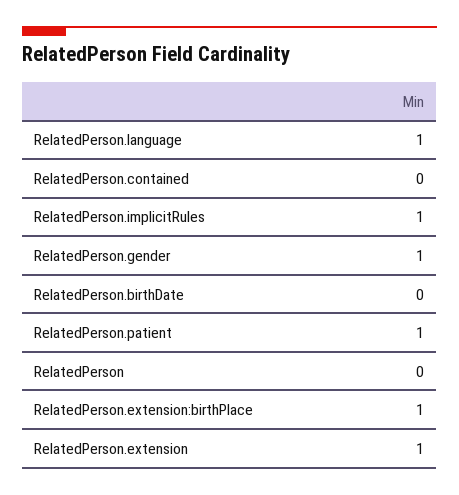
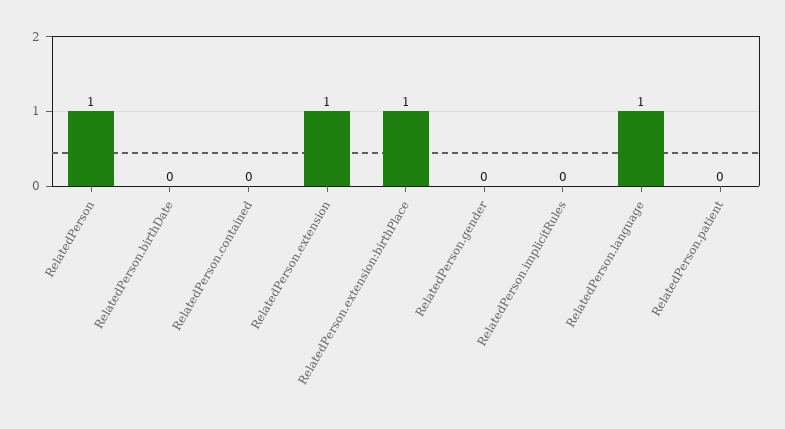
RelatedPerson.implicitRules: 1 -> 0
RelatedPerson.gender: 1 -> 0
RelatedPerson.patient: 1 -> 0
RelatedPerson: 0 -> 1

